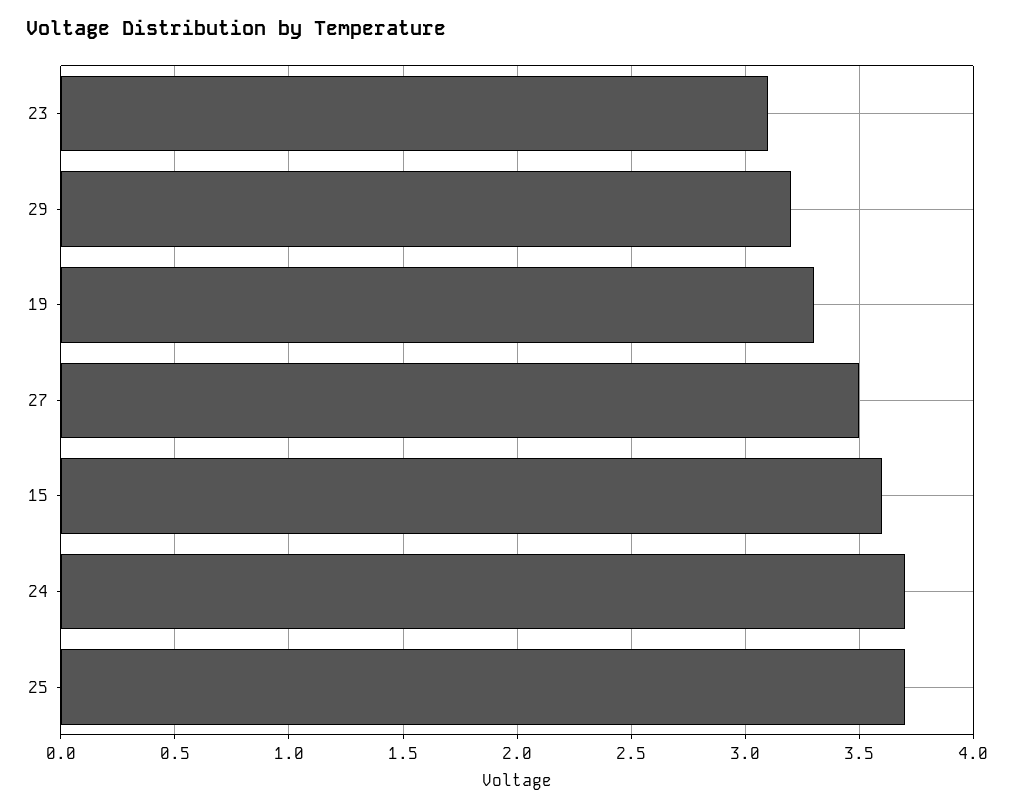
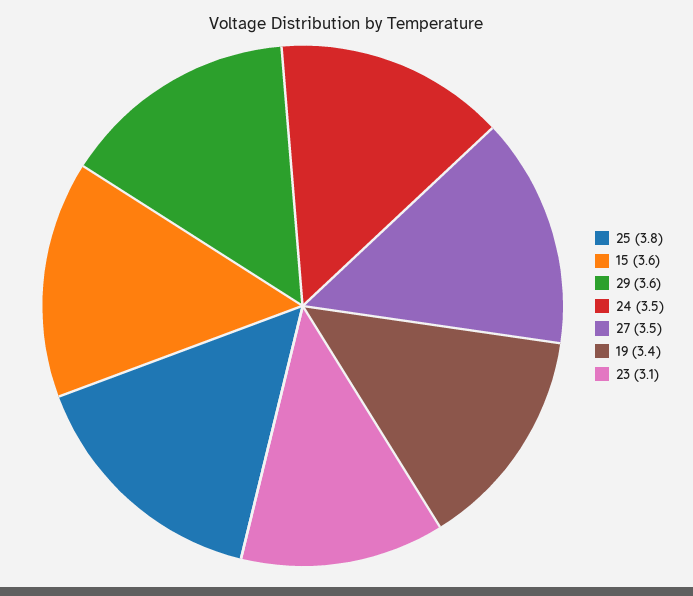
29: 3.2 -> 3.6
19: 3.3 -> 3.4
24: 3.7 -> 3.5
25: 3.7 -> 3.8

